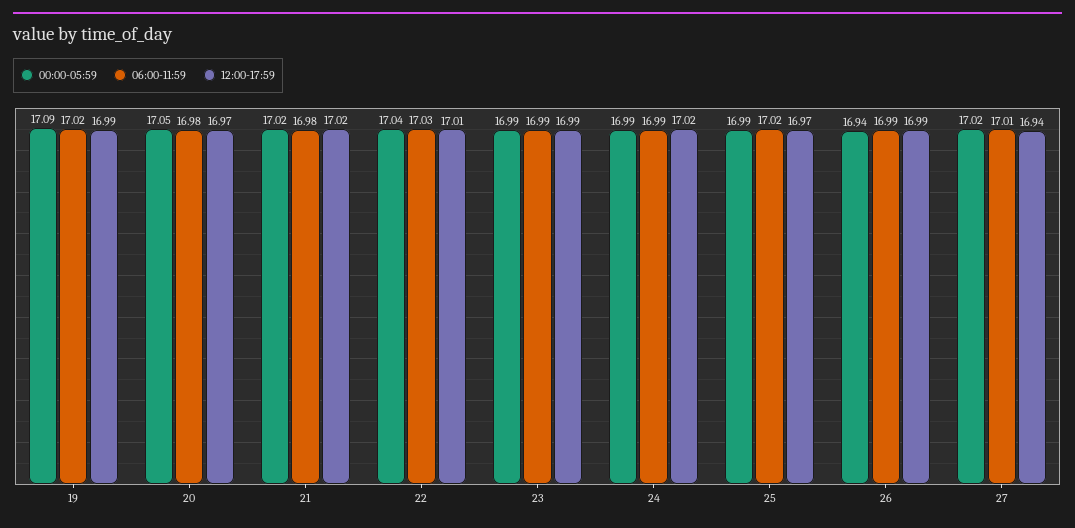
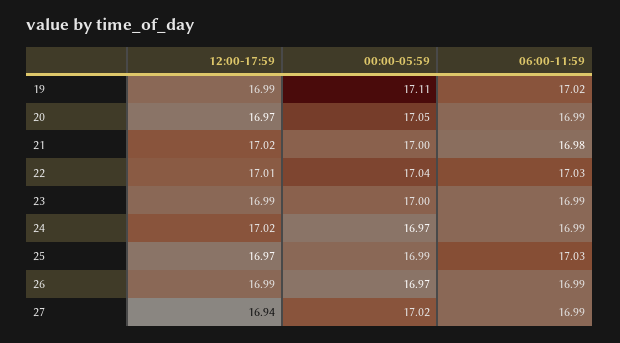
00:00-05:59, 19: 17.09 -> 17.11
06:00-11:59, 20: 16.98 -> 16.99
00:00-05:59, 21: 17.02 -> 17
00:00-05:59, 23: 16.99 -> 17
00:00-05:59, 24: 16.99 -> 16.97
06:00-11:59, 25: 17.02 -> 17.03
00:00-05:59, 26: 16.94 -> 16.97
06:00-11:59, 27: 17.01 -> 16.99

